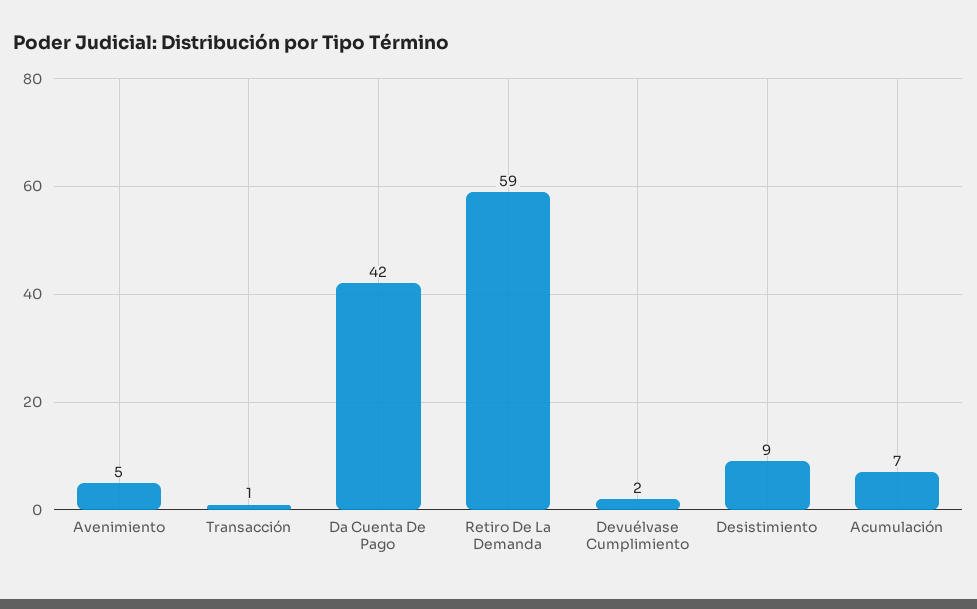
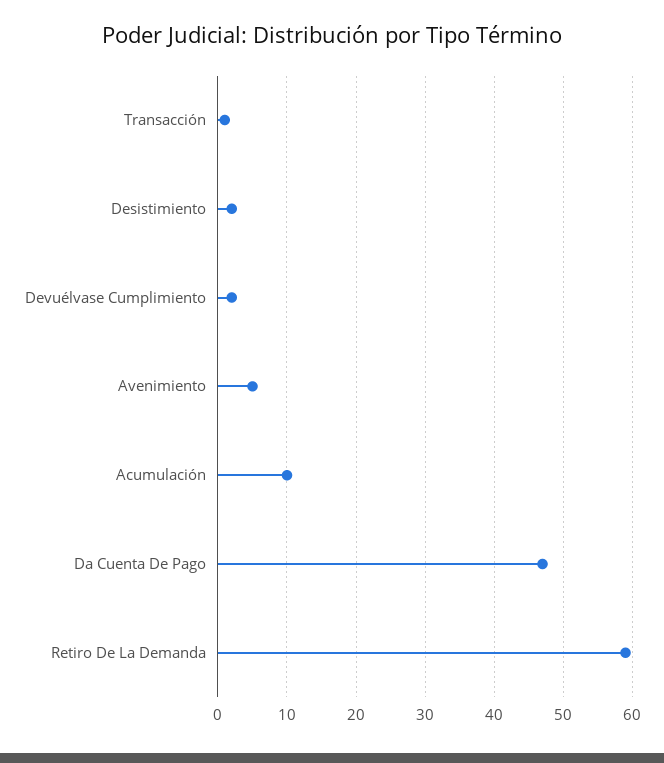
Da Cuenta De Pago: 42 -> 47
Desistimiento: 9 -> 2
Acumulación: 7 -> 10

